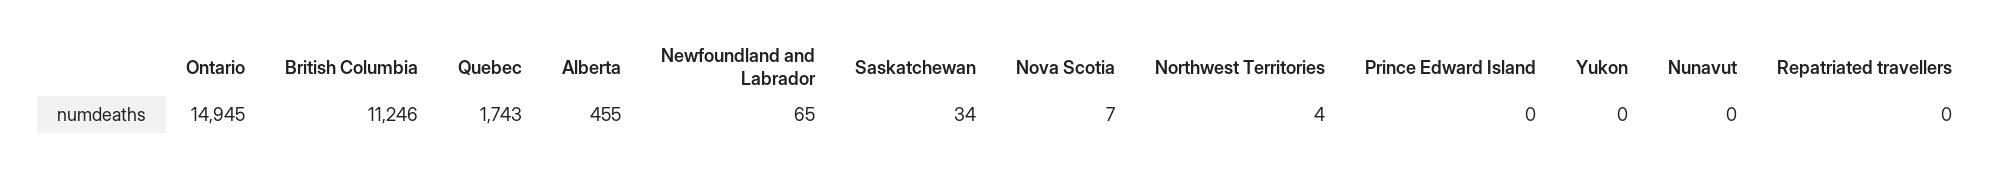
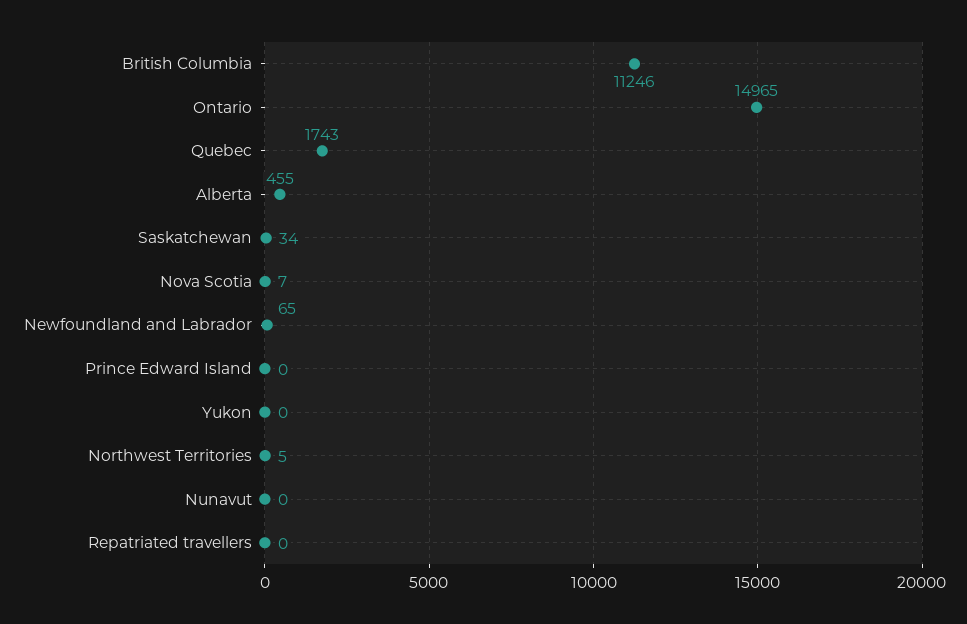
Ontario: 14945 -> 14965
Northwest Territories: 4 -> 5

